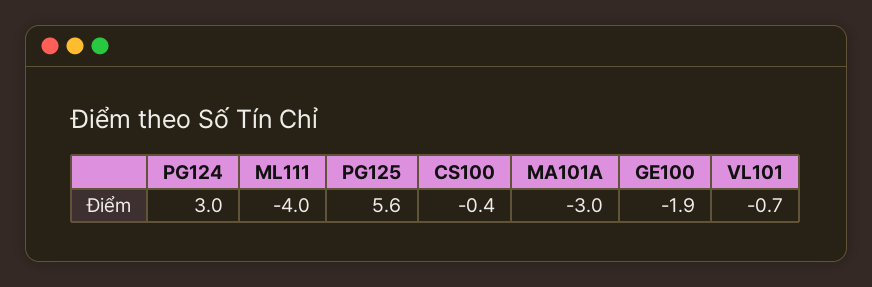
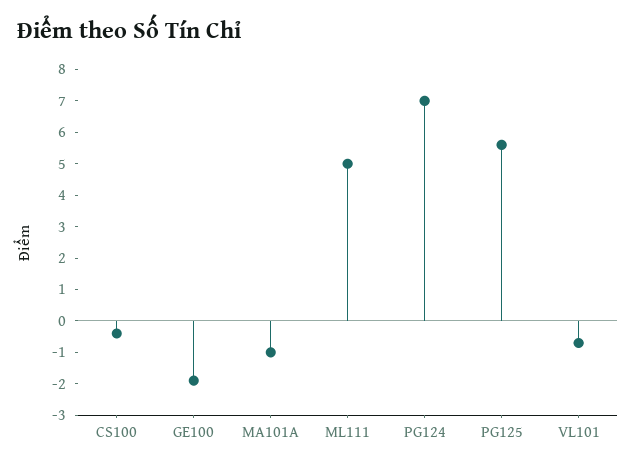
PG124: 3 -> 7
ML111: -4 -> 5
MA101A: -3 -> -1

